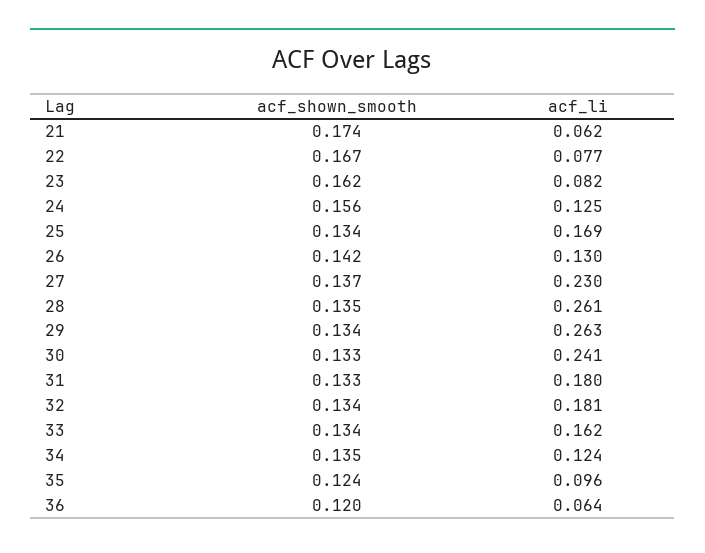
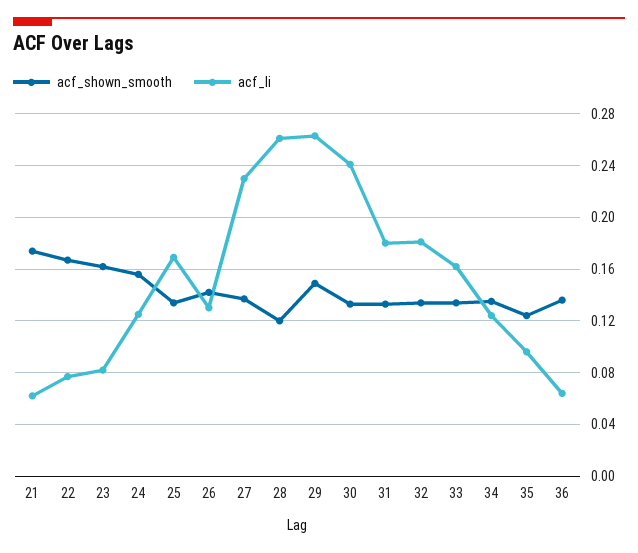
acf_shown_smooth, 28: 0.135 -> 0.12
acf_shown_smooth, 29: 0.134 -> 0.15
acf_shown_smooth, 36: 0.12 -> 0.135

